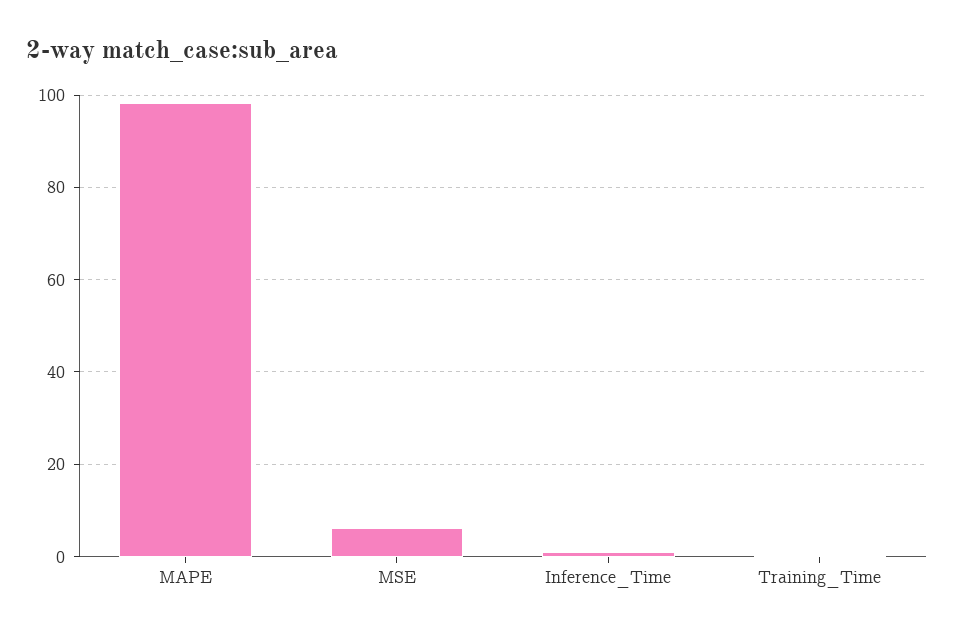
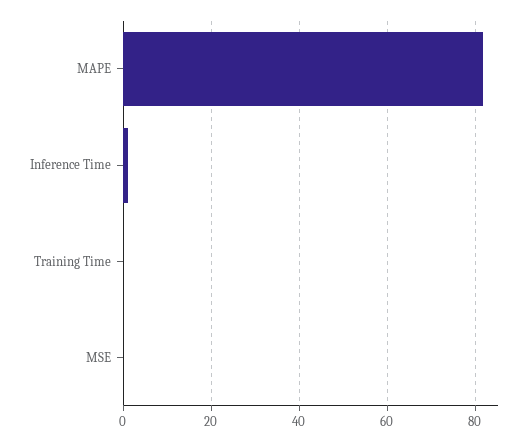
MAPE: 98 -> 82
MSE: 6 -> 0

